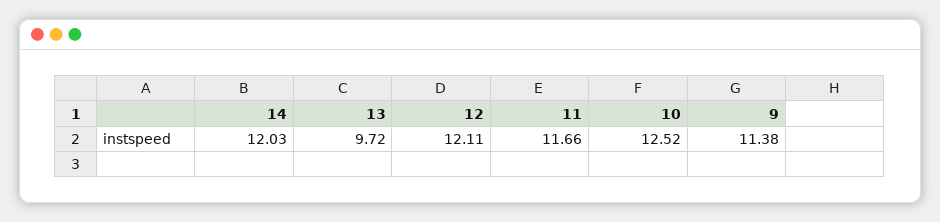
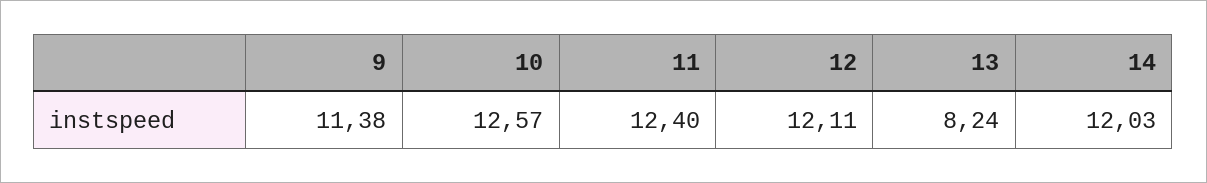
13: 9.72 -> 8.24
11: 11.66 -> 12.4
10: 12.52 -> 12.57

